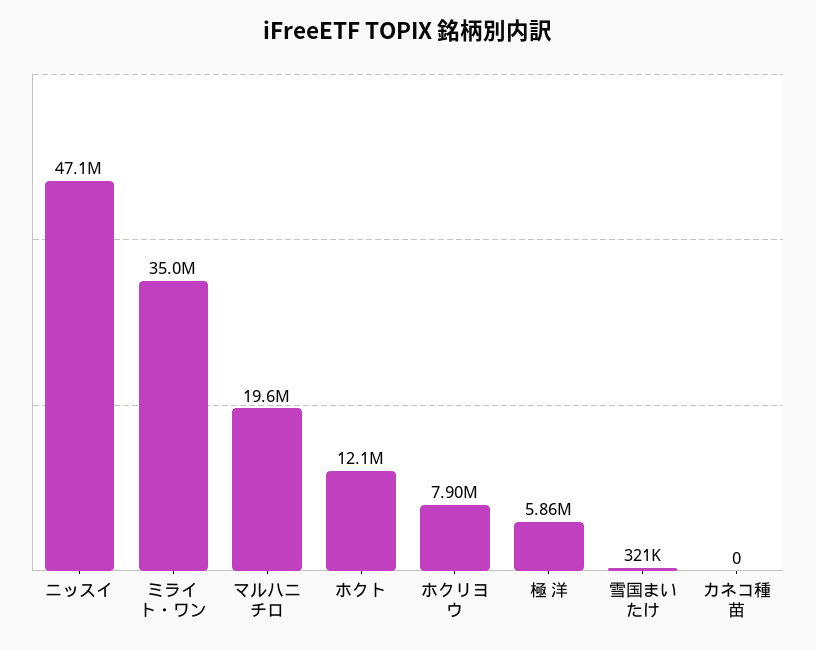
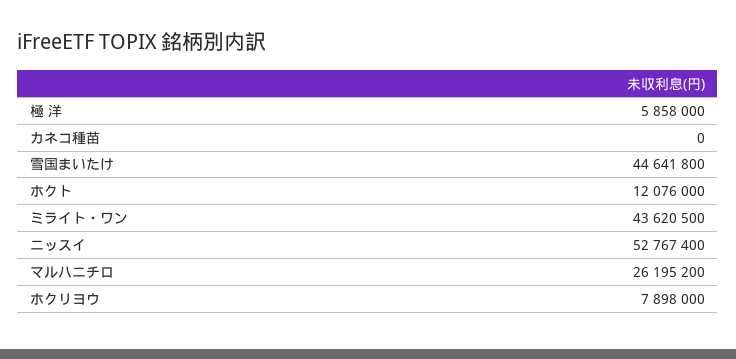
ニッスイ: 47100000 -> 52767400
ミライト・ワン: 35000000 -> 43620500
マルハニチロ: 19600000 -> 26195200
雪国まいたけ: 321000 -> 44641800

